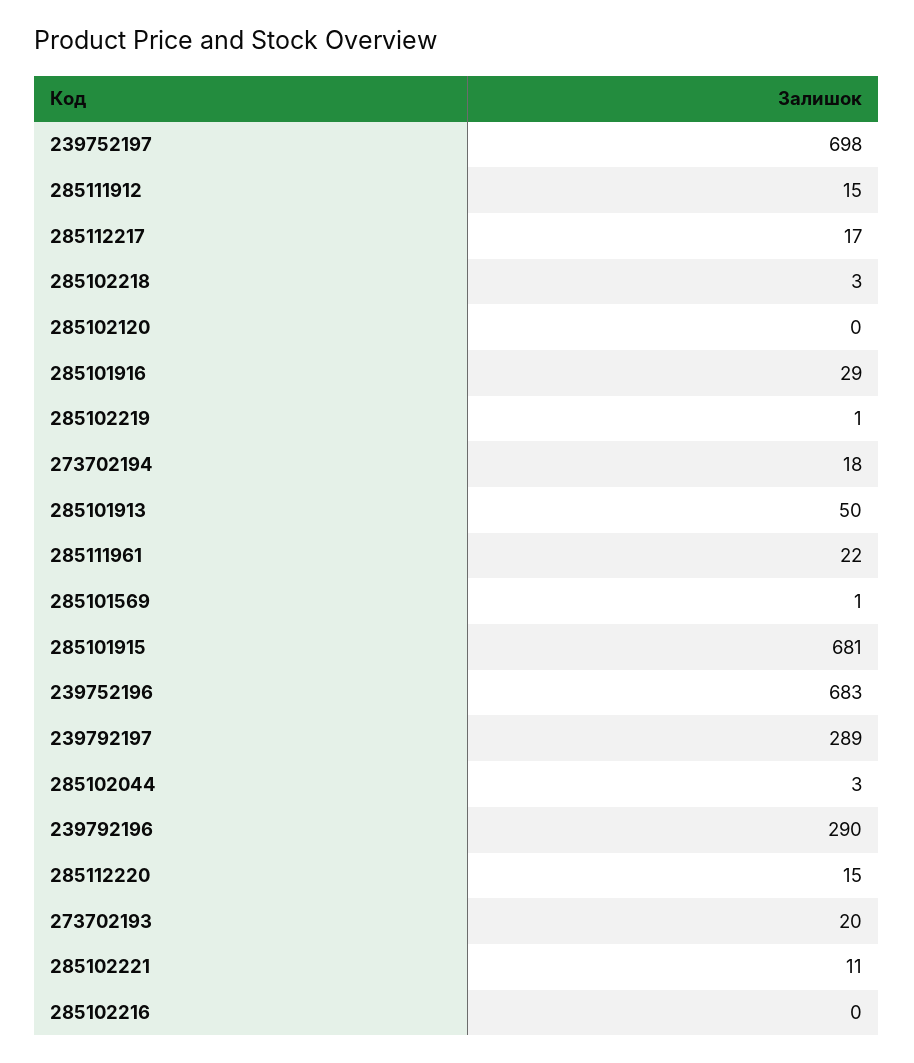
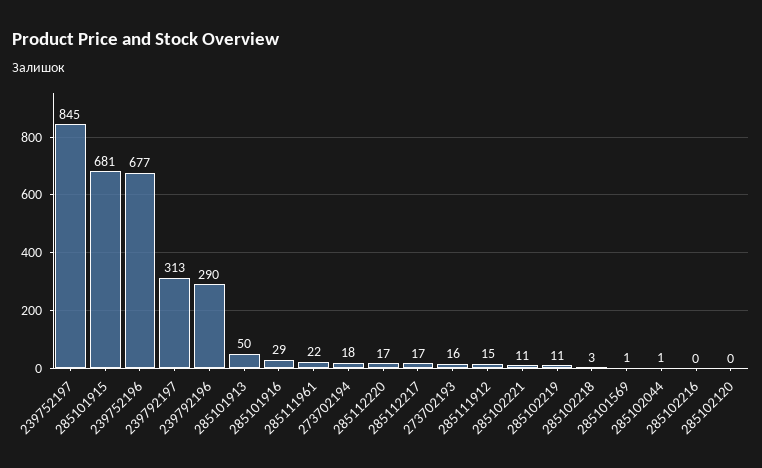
239752197: 698 -> 845
285102219: 1 -> 11
239752196: 683 -> 677
239792197: 289 -> 313
285102044: 3 -> 1
285112220: 15 -> 17
273702193: 20 -> 16

